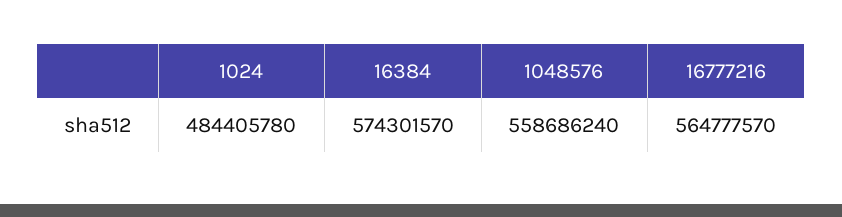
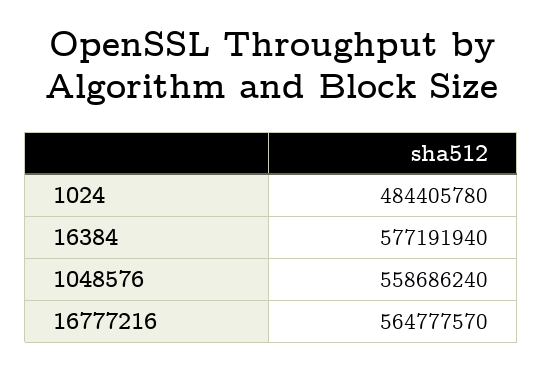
16384: 574301570 -> 577191940

